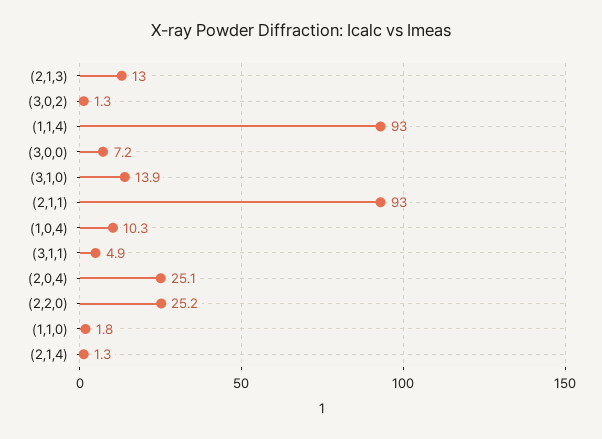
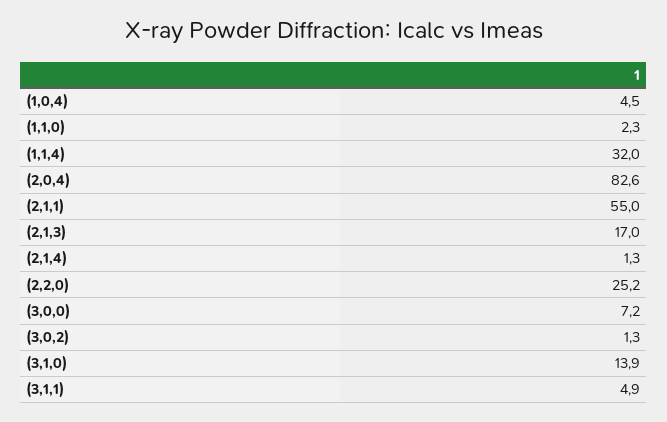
(2,1,3): 13 -> 17
(1,1,4): 93 -> 32
(2,1,1): 93 -> 55
(1,0,4): 10.3 -> 4.5
(2,0,4): 25.1 -> 82.6
(1,1,0): 1.8 -> 2.3

